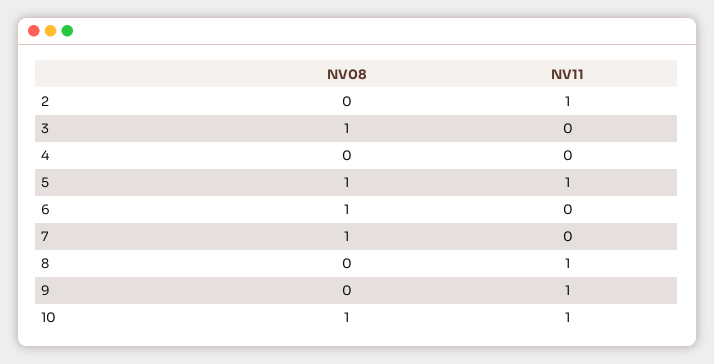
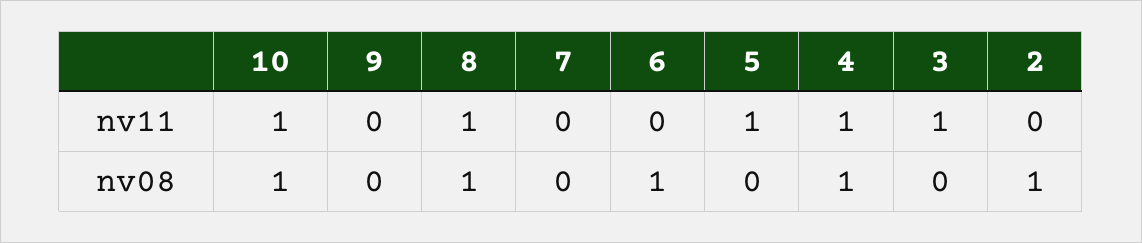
NV08, 2: 0 -> 1
NV11, 2: 1 -> 0
NV08, 3: 1 -> 0
NV11, 3: 0 -> 1
NV08, 4: 0 -> 1
NV11, 4: 0 -> 1
NV08, 5: 1 -> 0
NV08, 7: 1 -> 0
NV08, 8: 0 -> 1
NV11, 9: 1 -> 0

